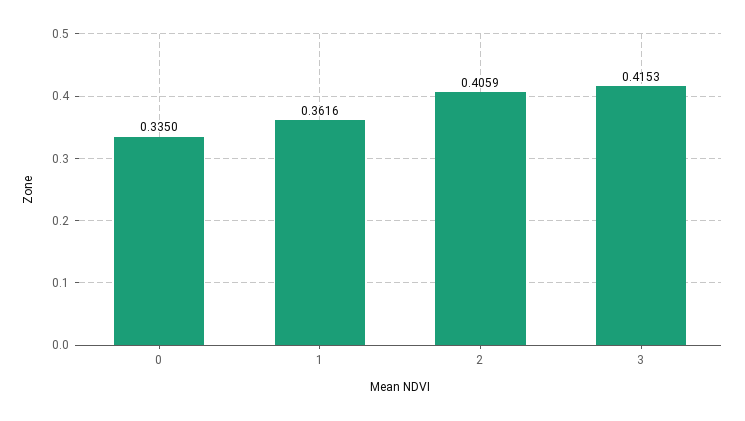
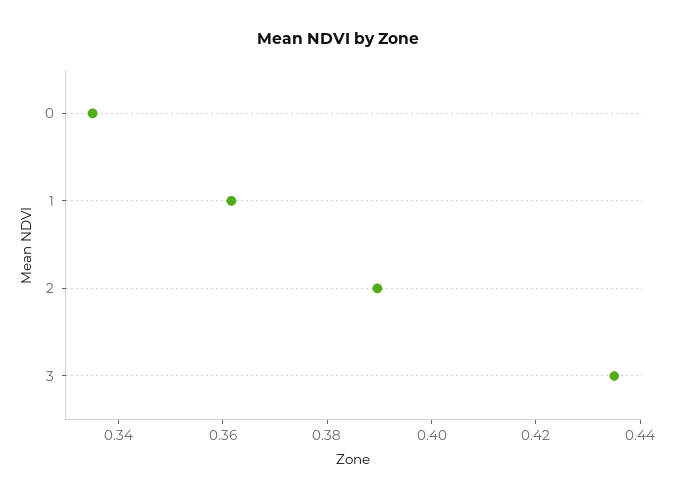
2: 0.4059 -> 0.39
3: 0.4153 -> 0.435

